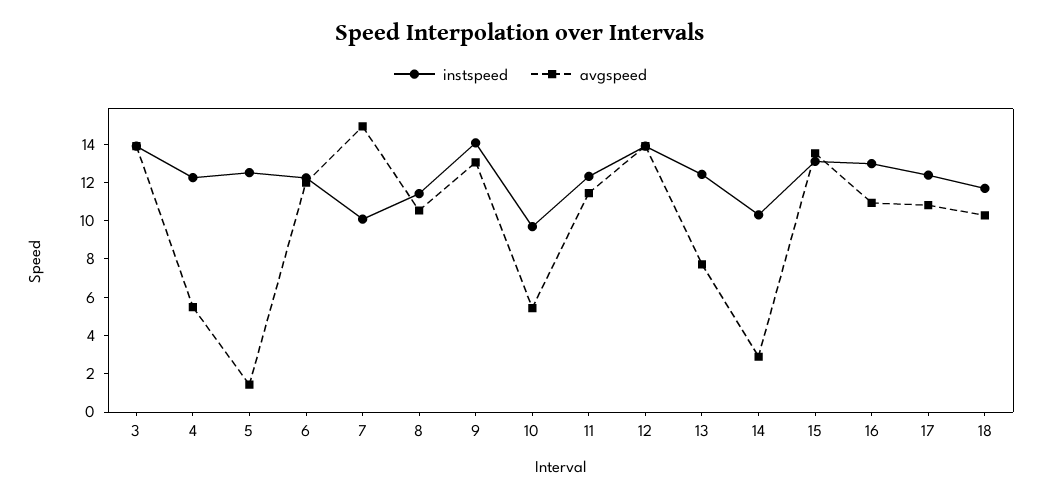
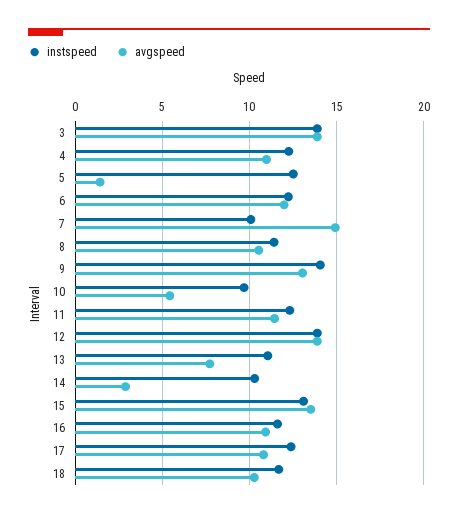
avgspeed, 4: 5.5 -> 11
instspeed, 13: 12.5 -> 11
instspeed, 16: 13 -> 11.5

